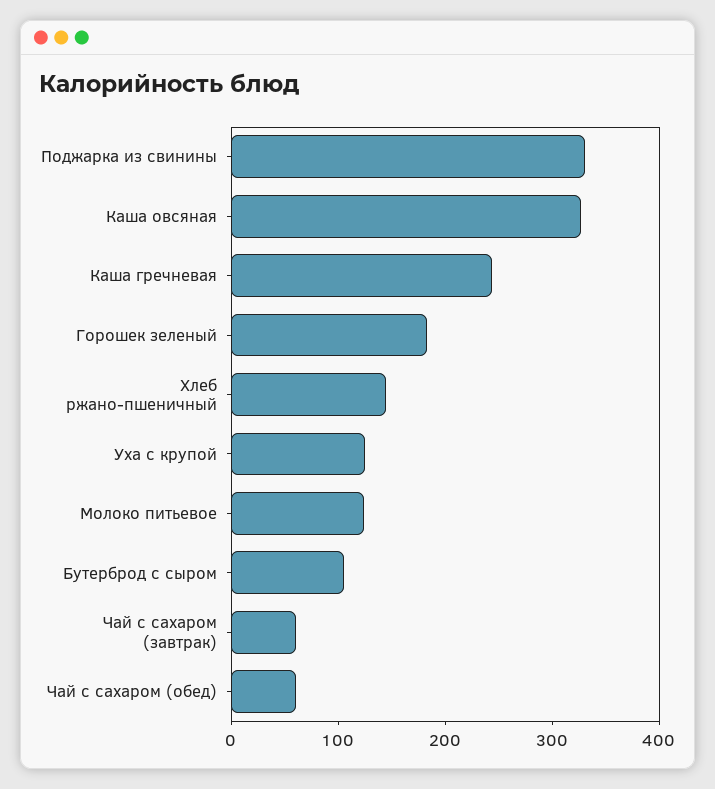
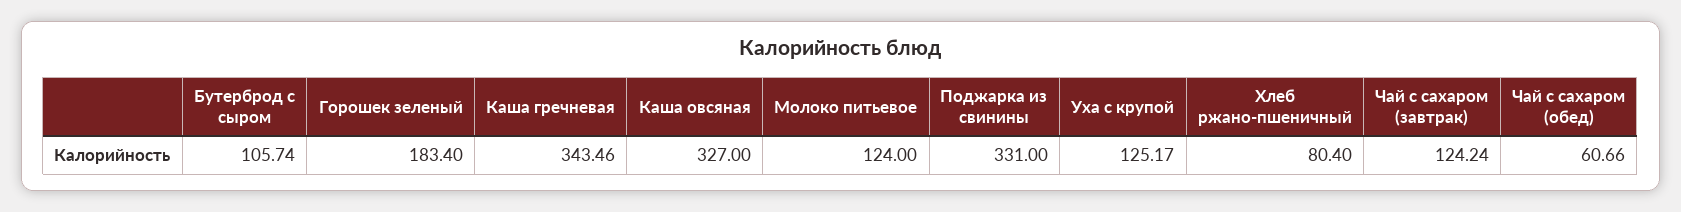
Каша гречневая: 240 -> 343.46
Хлеб ржано-пшеничный: 140 -> 80.4
Чай с сахаром (завтрак): 60 -> 124.24

